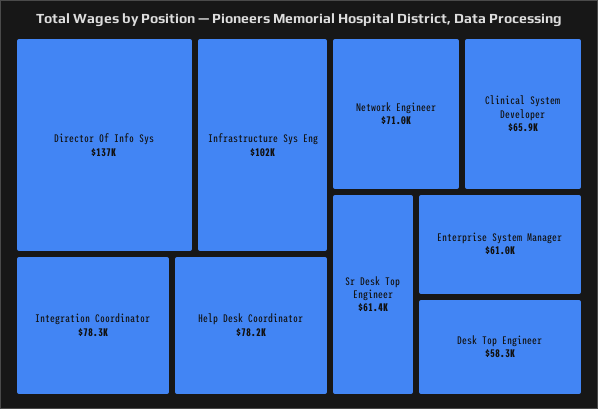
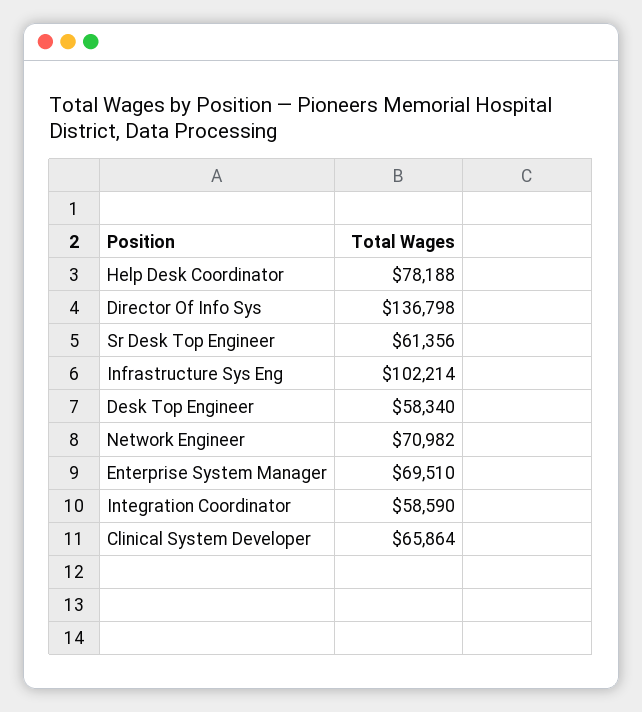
Integration Coordinator: 78300 -> 58590
Enterprise System Manager: 61000 -> 69510

